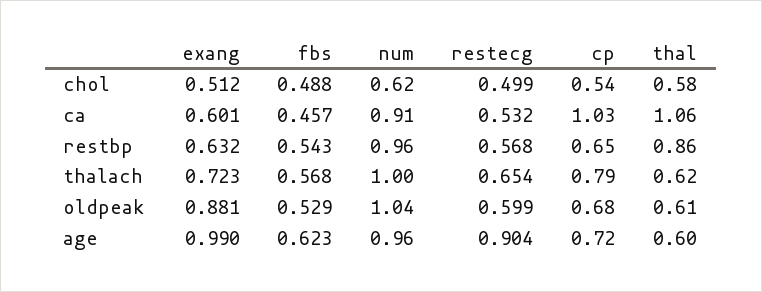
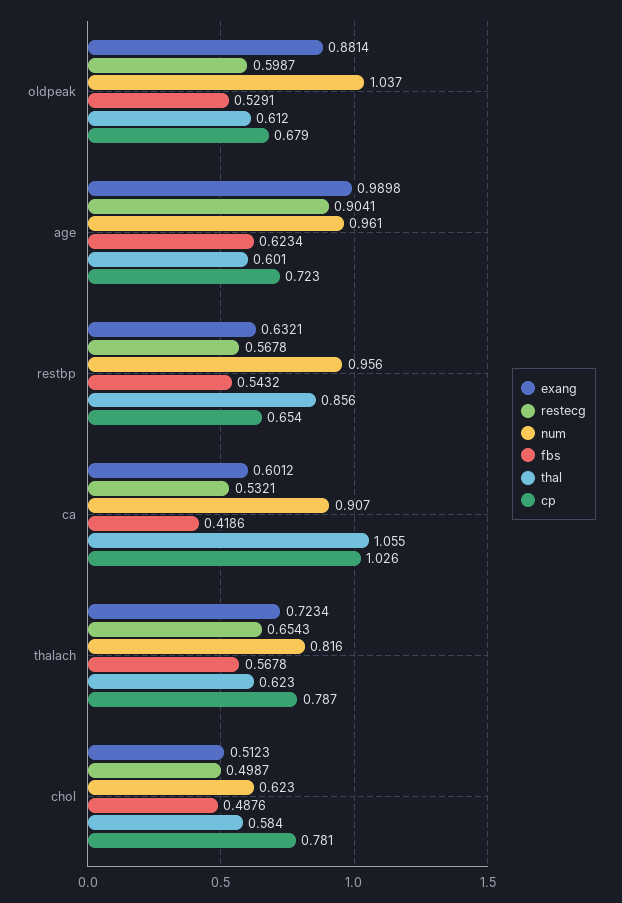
cp, chol: 0.54 -> 0.781
fbs, ca: 0.457 -> 0.4186
num, thalach: 1 -> 0.816

